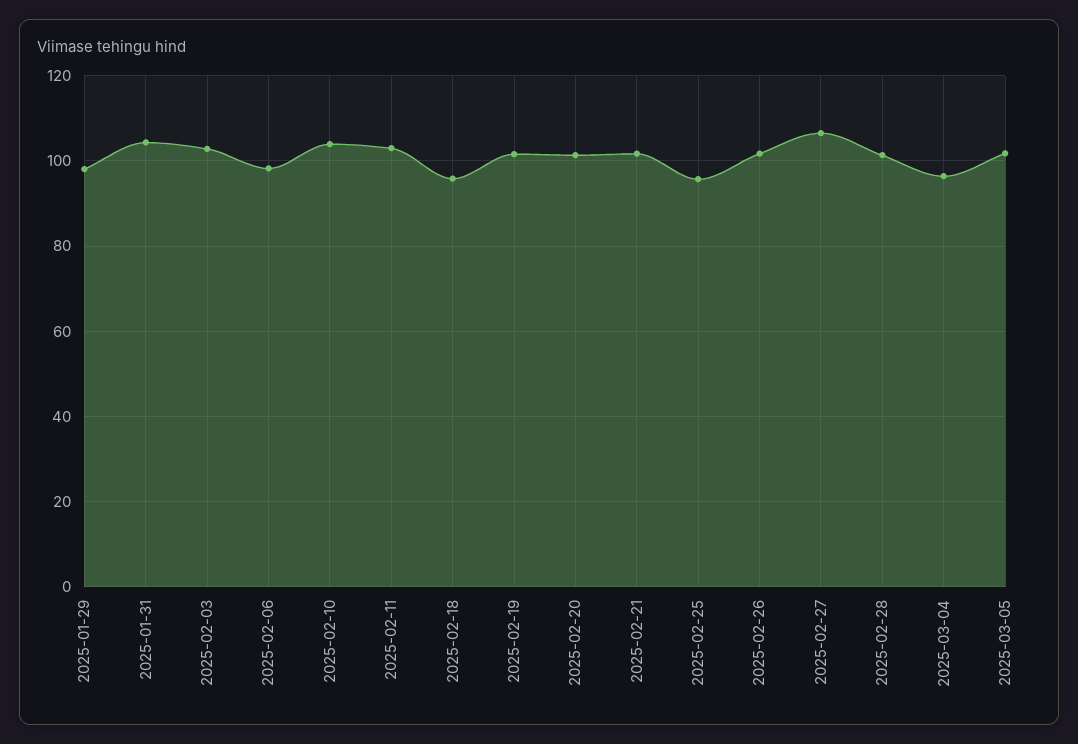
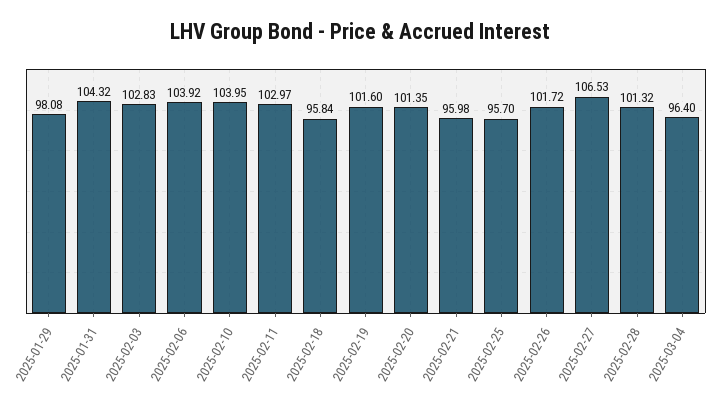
2025-02-06: 98 -> 103.92
2025-02-21: 102 -> 95.98
2025-03-05: 102 -> none

